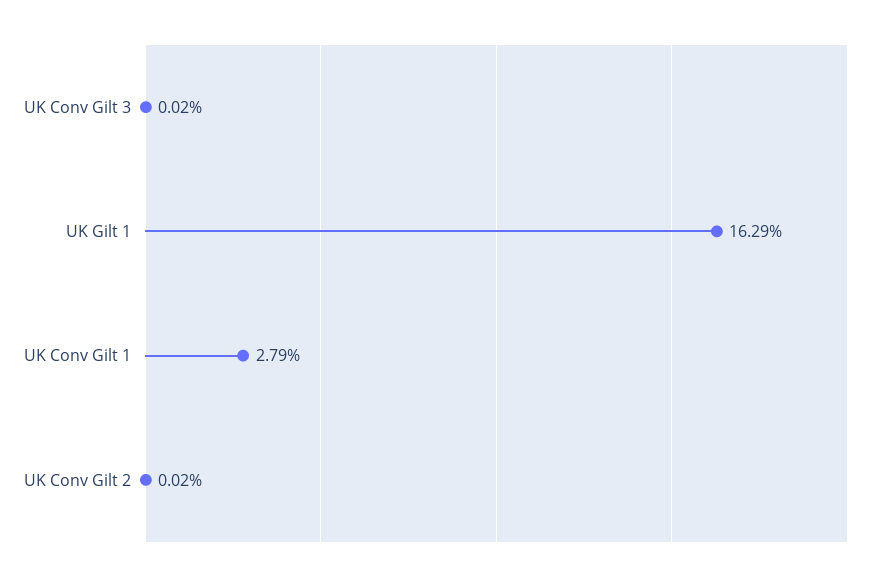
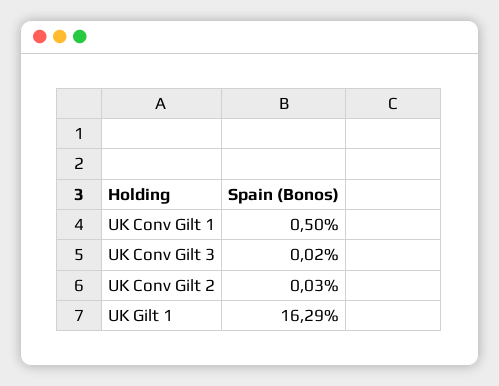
UK Conv Gilt 1: 2.79 -> 0.5
UK Conv Gilt 2: 0.02 -> 0.03

